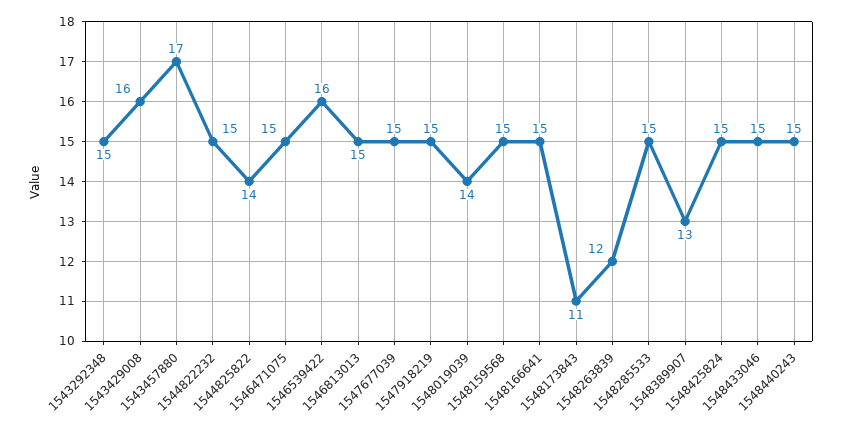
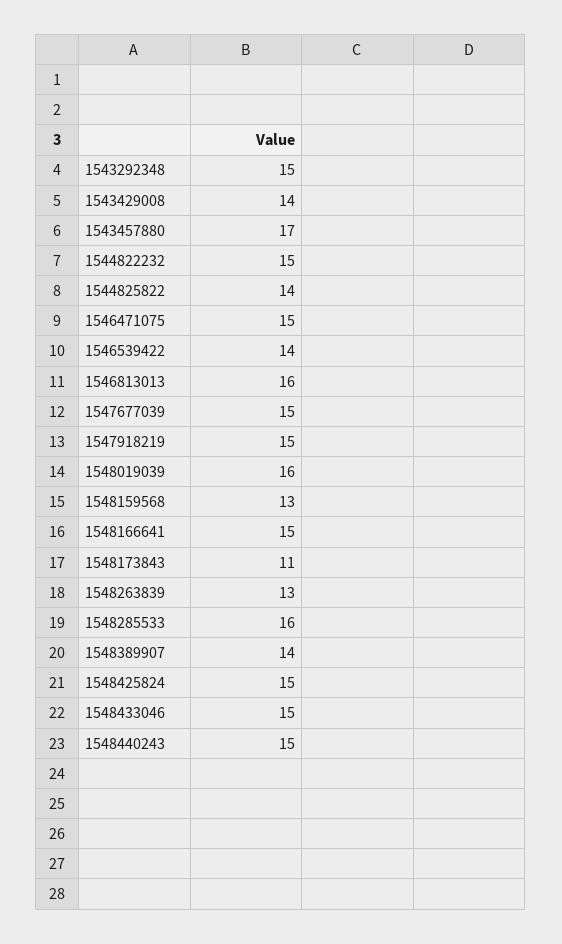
1543429008: 16 -> 14
1546539422: 16 -> 14
1546813013: 15 -> 16
1548019039: 14 -> 16
1548159568: 15 -> 13
1548263839: 12 -> 13
1548285533: 15 -> 16
1548389907: 13 -> 14

